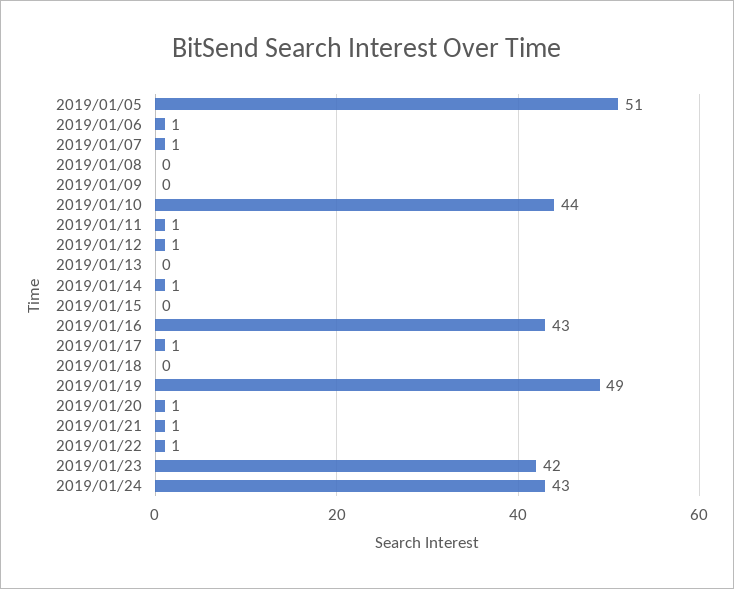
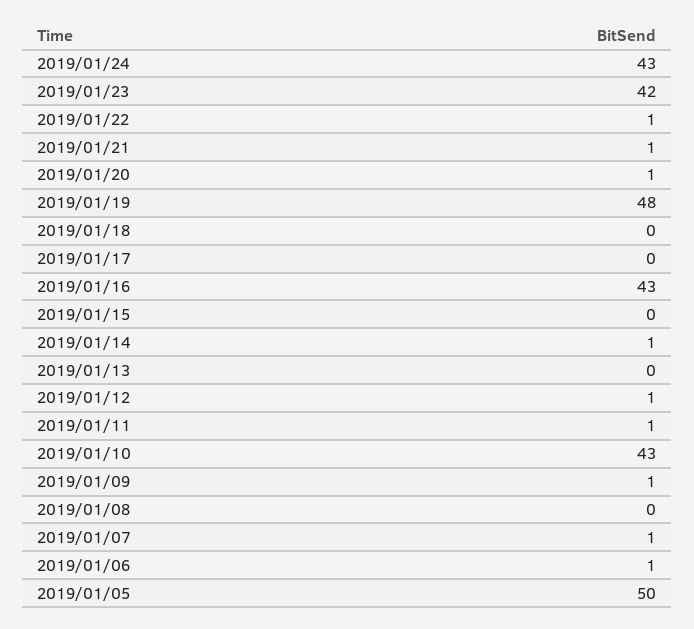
2019/01/05: 51 -> 50
2019/01/09: 0 -> 1
2019/01/10: 44 -> 43
2019/01/17: 1 -> 0
2019/01/19: 49 -> 48

